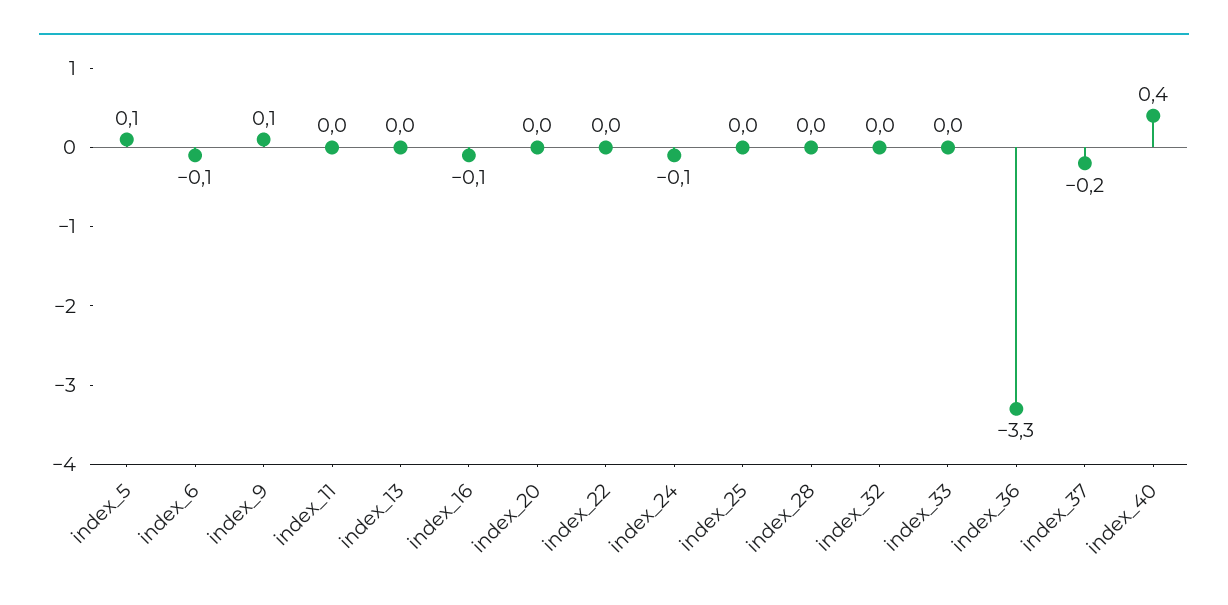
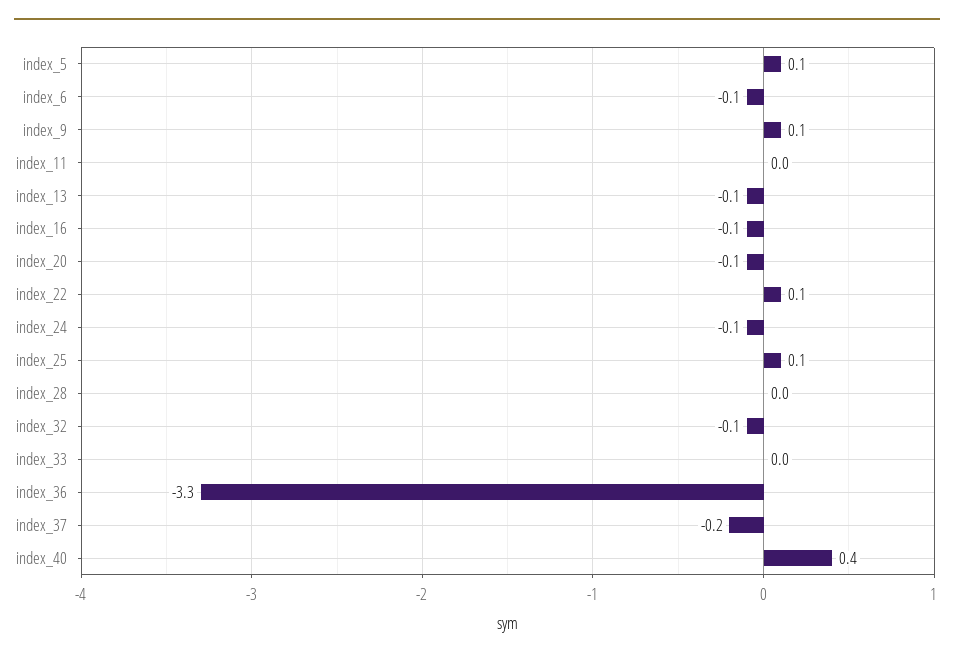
index_13: 0 -> -0.1
index_20: 0 -> -0.1
index_22: 0 -> 0.1
index_25: 0 -> 0.1
index_32: 0 -> -0.1

